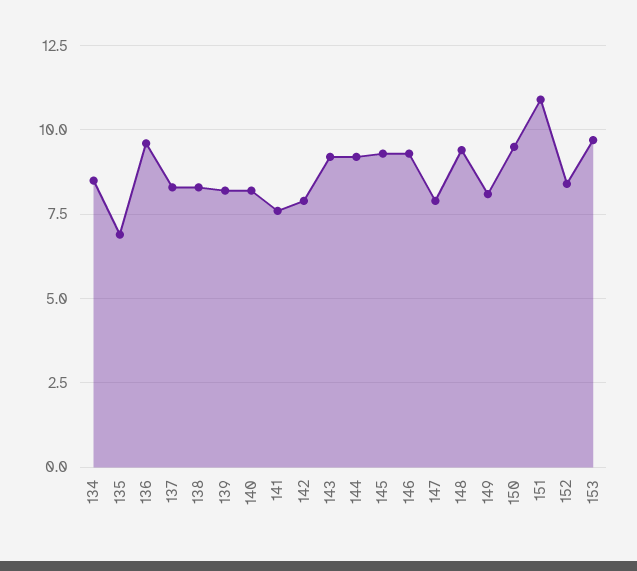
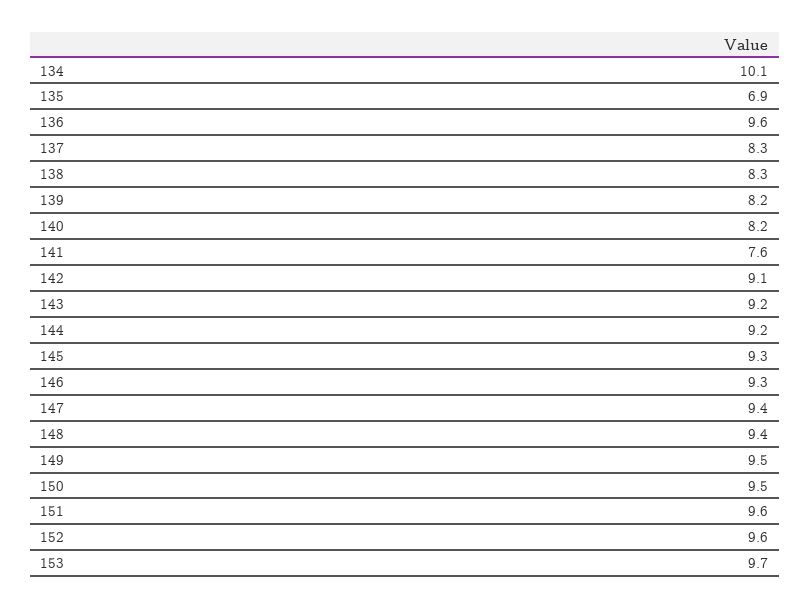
134: 8.5 -> 10.1
142: 8 -> 9.1
147: 8 -> 9.4
149: 8 -> 9.5
151: 11 -> 9.6
152: 8.5 -> 9.6

